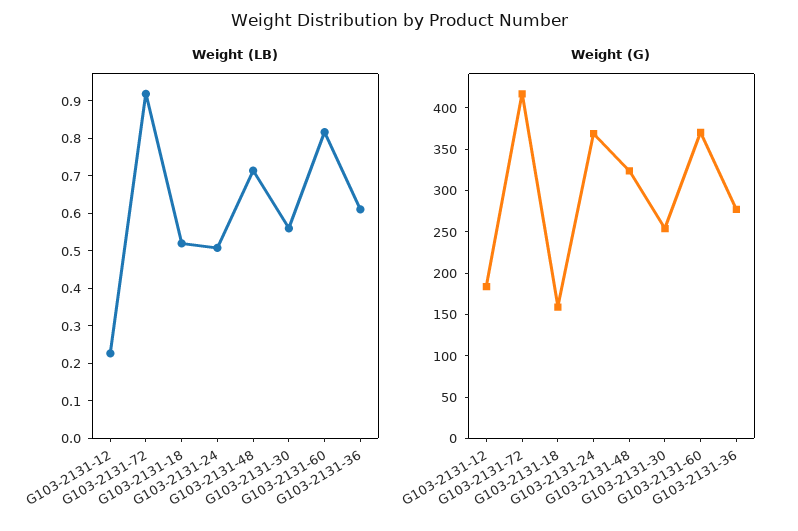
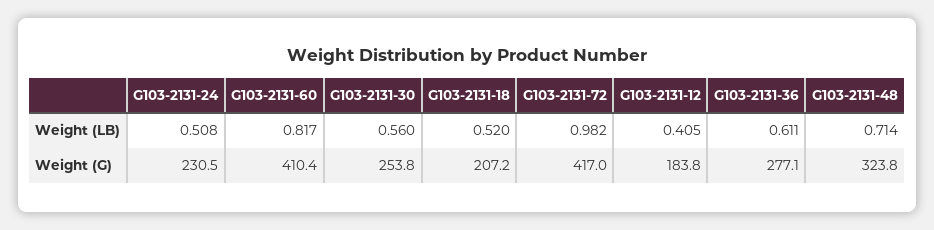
Weight (LB), G103-2131-12: 0.225 -> 0.405
Weight (LB), G103-2131-72: 0.925 -> 0.982
Weight (G), G103-2131-18: 160 -> 207.2
Weight (G), G103-2131-24: 370 -> 230.5
Weight (G), G103-2131-60: 370 -> 410.4

